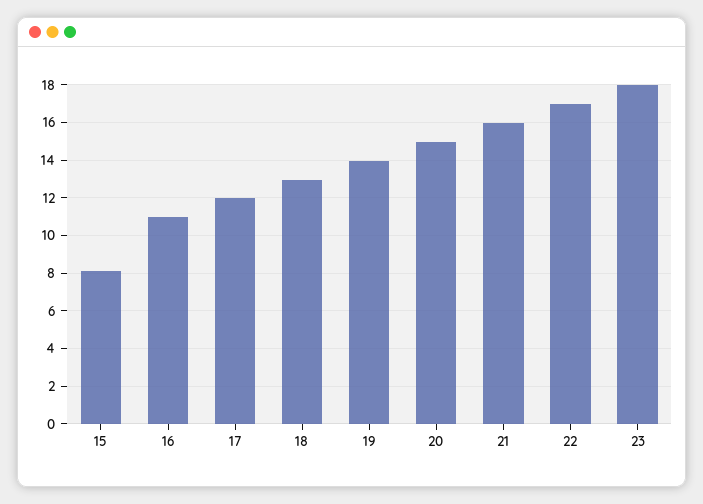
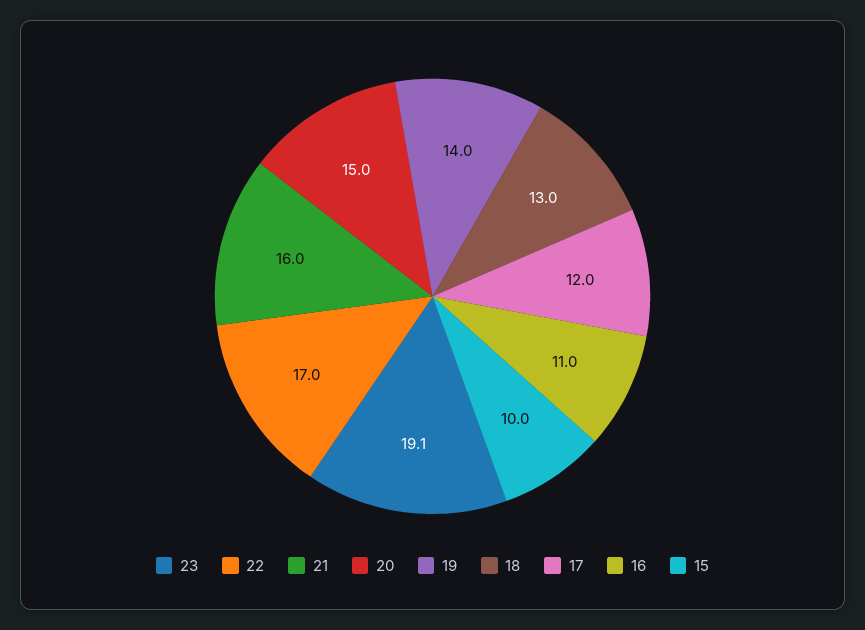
15: 8 -> 10
23: 18 -> 19.1

